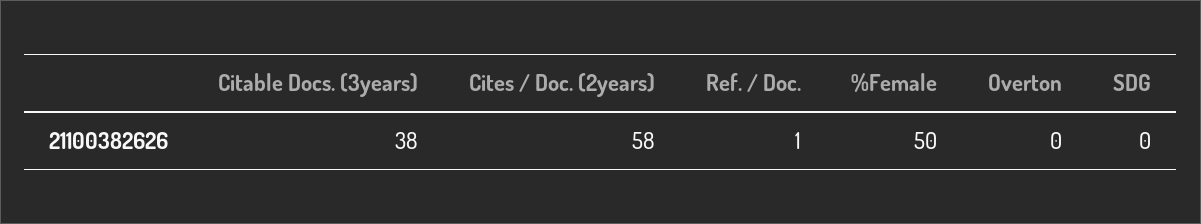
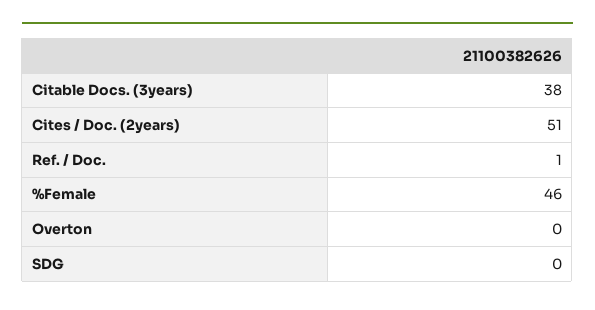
Cites / Doc. (2years): 58 -> 51
%Female: 50 -> 46

